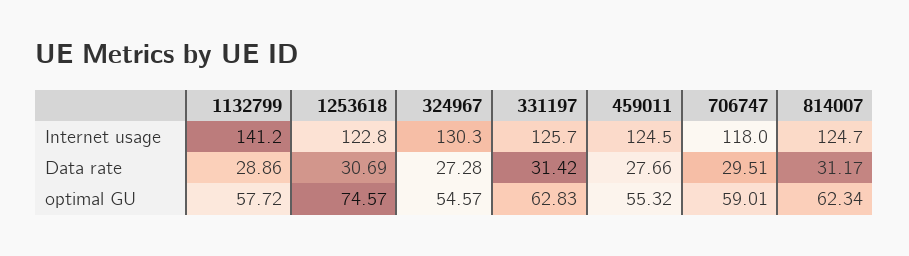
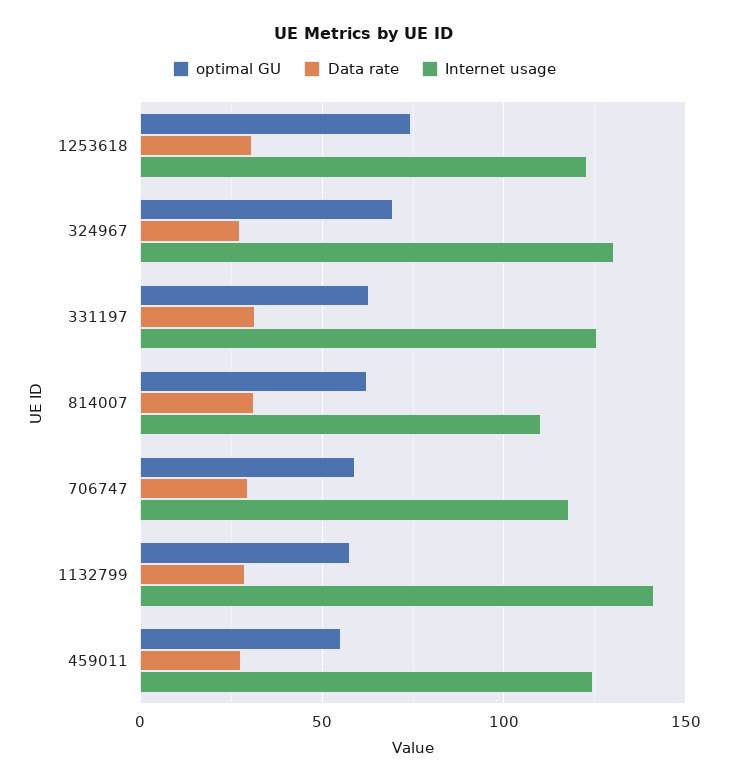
Internet usage, 814007: 124.7 -> 110
optimal GU, 324967: 54.57 -> 70

